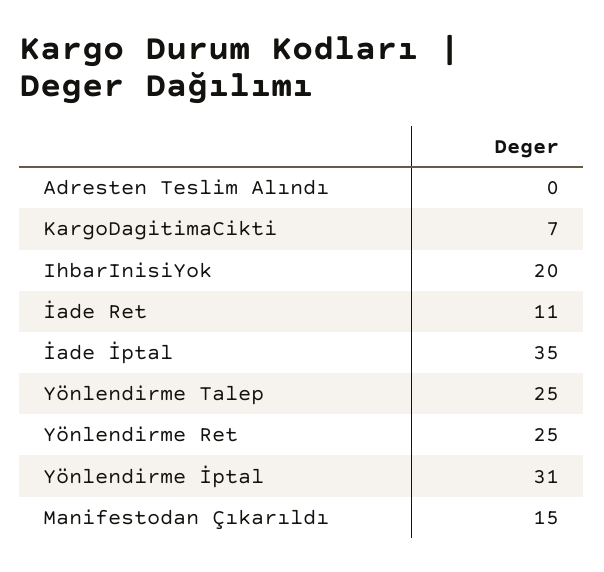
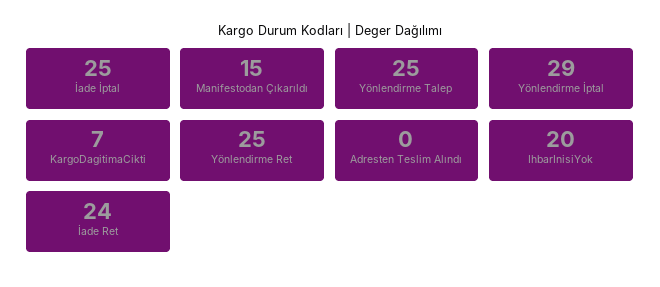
İade Ret: 11 -> 24
İade İptal: 35 -> 25
Yönlendirme İptal: 31 -> 29

